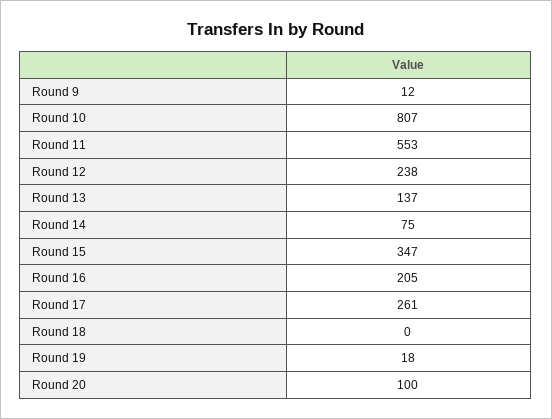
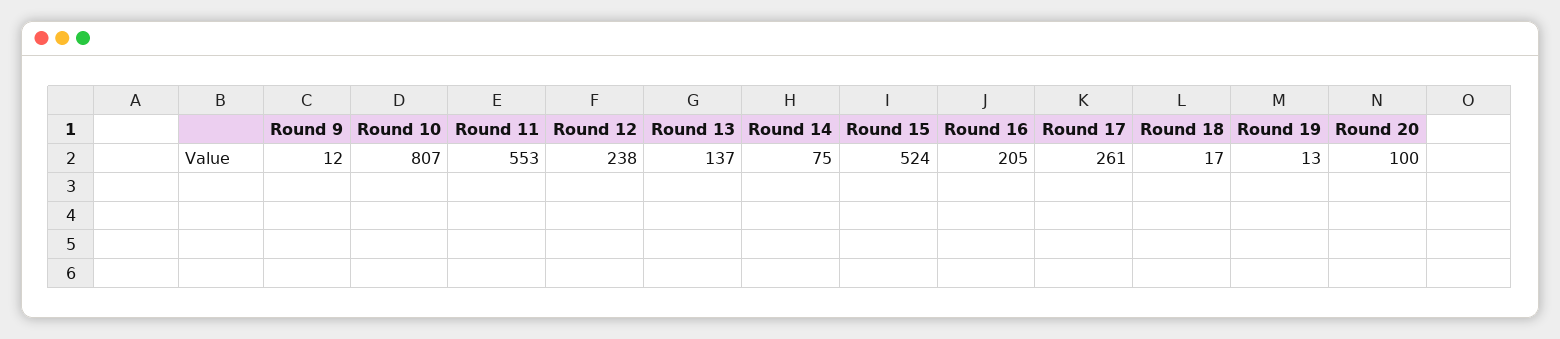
Round 15: 347 -> 524
Round 18: 0 -> 17
Round 19: 18 -> 13

